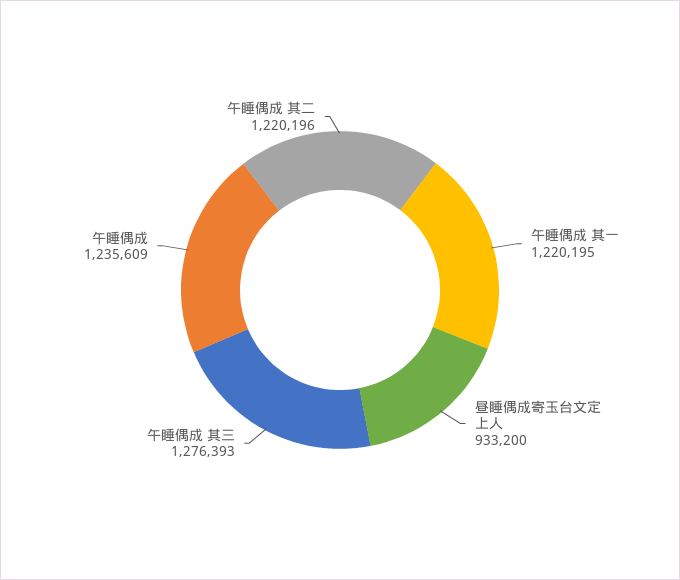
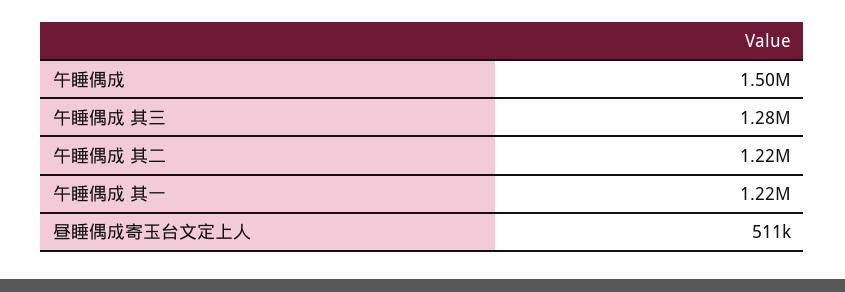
昼睡偶成寄玉台文定上人: 933200 -> 511000
午睡偶成: 1235609 -> 1500000

